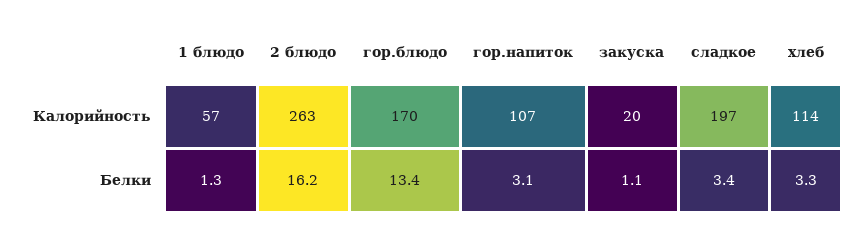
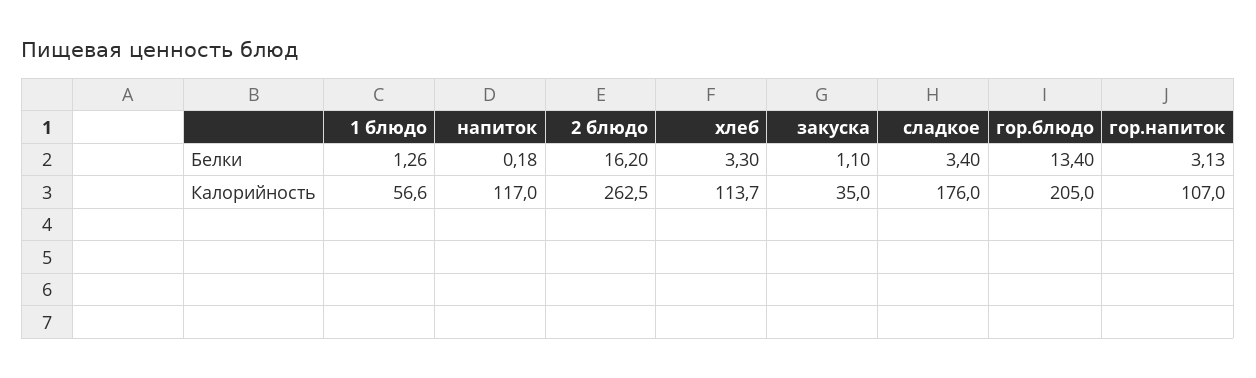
гор.блюдо, Калорийность: 170 -> 205
закуска, Калорийность: 20 -> 35
сладкое, Калорийность: 197 -> 176
напиток, Белки: none -> 0.18
напиток, Калорийность: none -> 117

